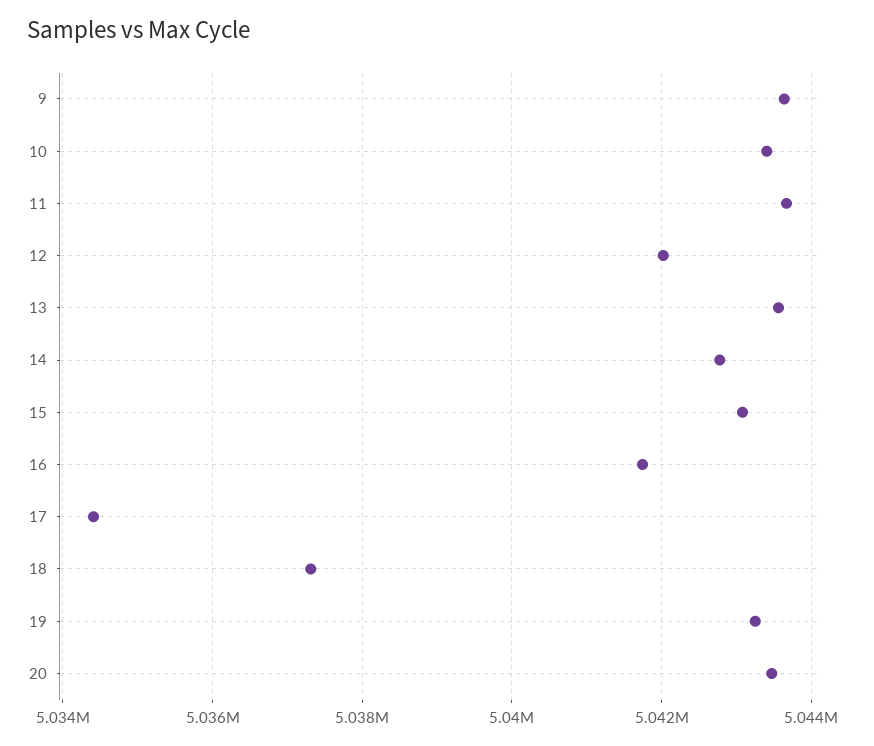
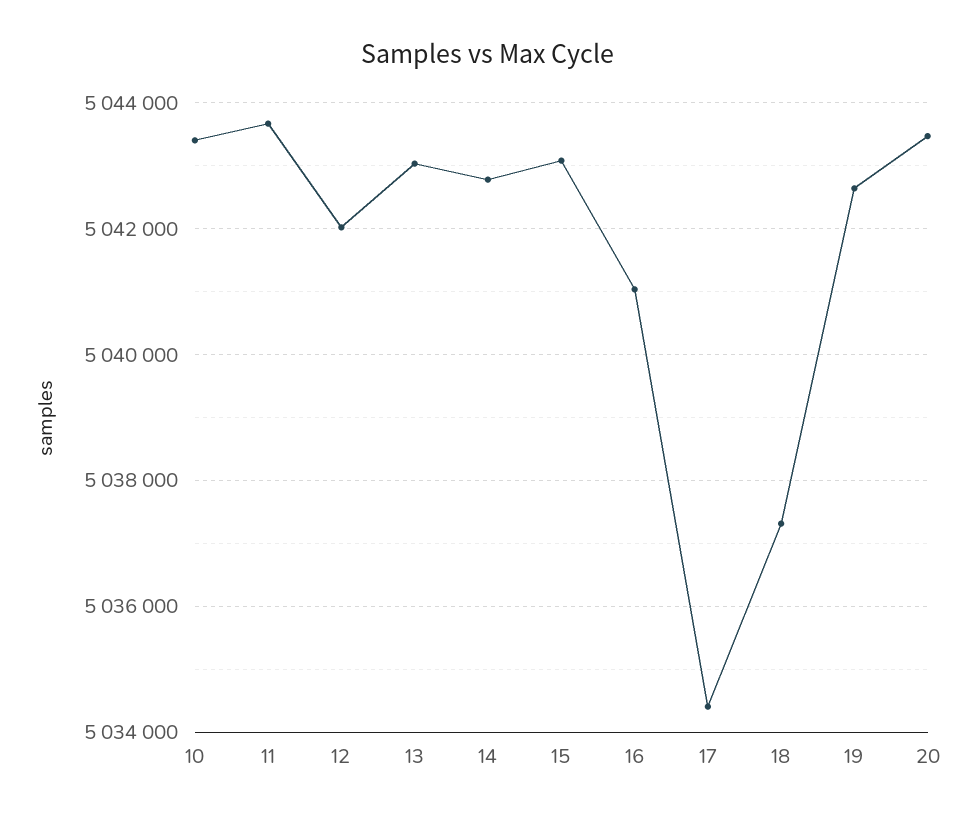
9: 5043600 -> none
13: 5043600 -> 5043000
16: 5041800 -> 5041000
19: 5043200 -> 5042600

